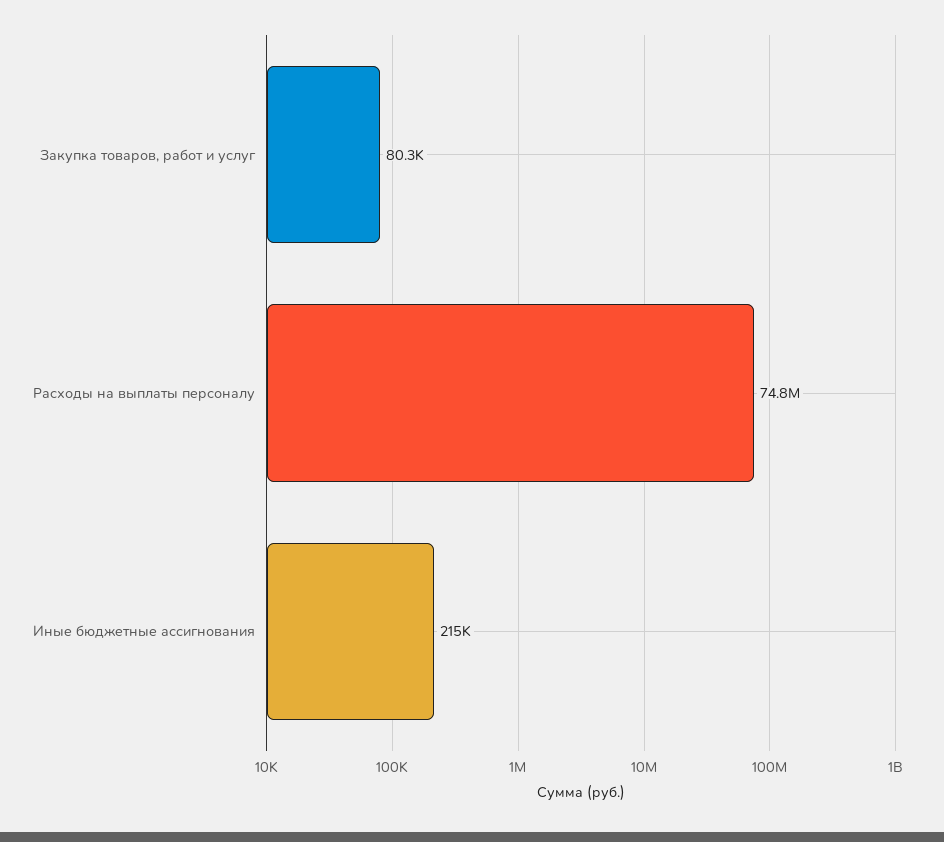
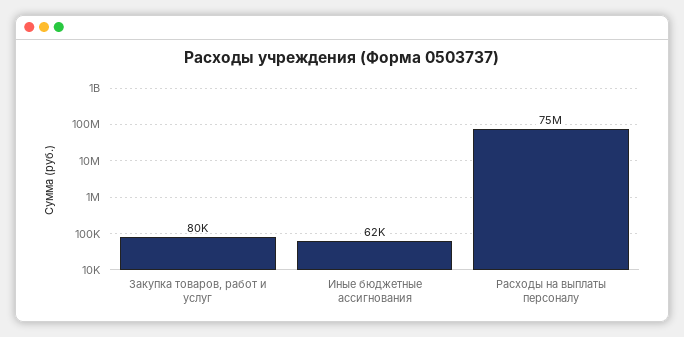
Иные бюджетные ассигнования: 215000 -> 62000

